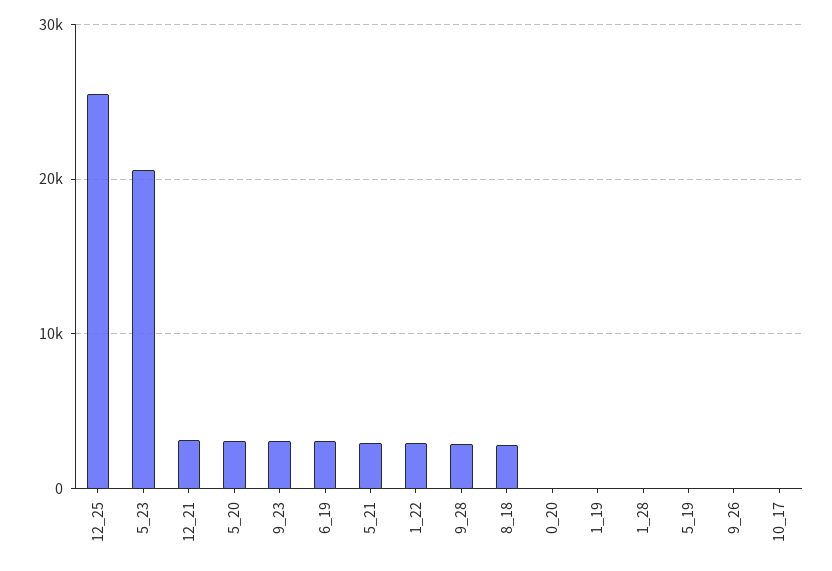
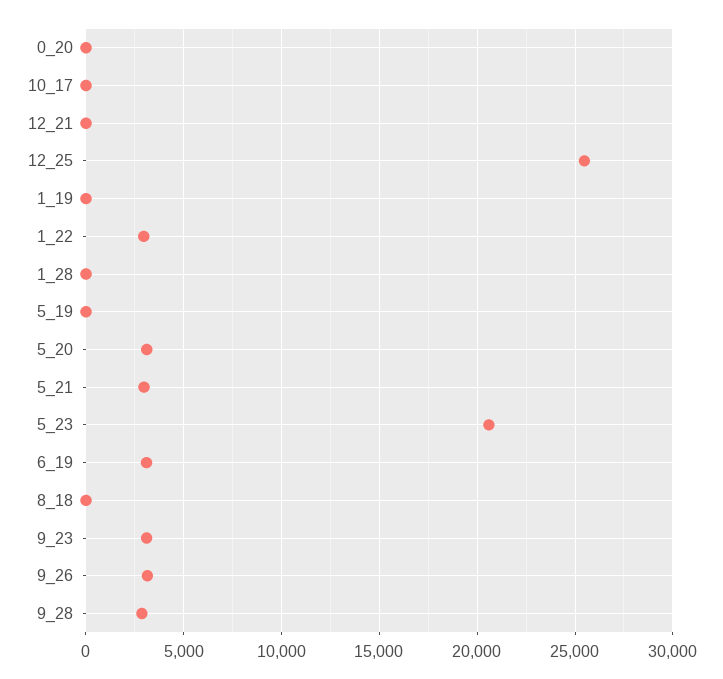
12_21: 3000 -> 0
8_18: 3000 -> 0
9_26: 0 -> 3000

